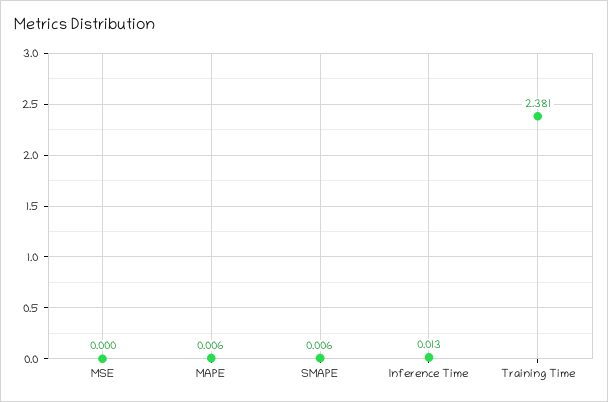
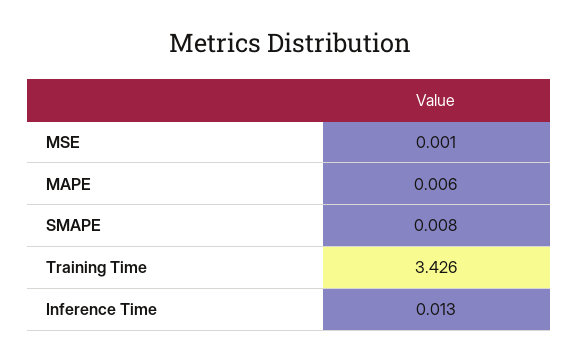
MSE: 0 -> 0.001
SMAPE: 0.006 -> 0.008
Training Time: 2.381 -> 3.426

